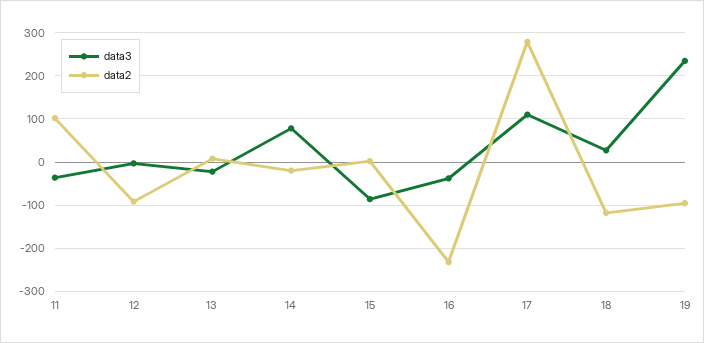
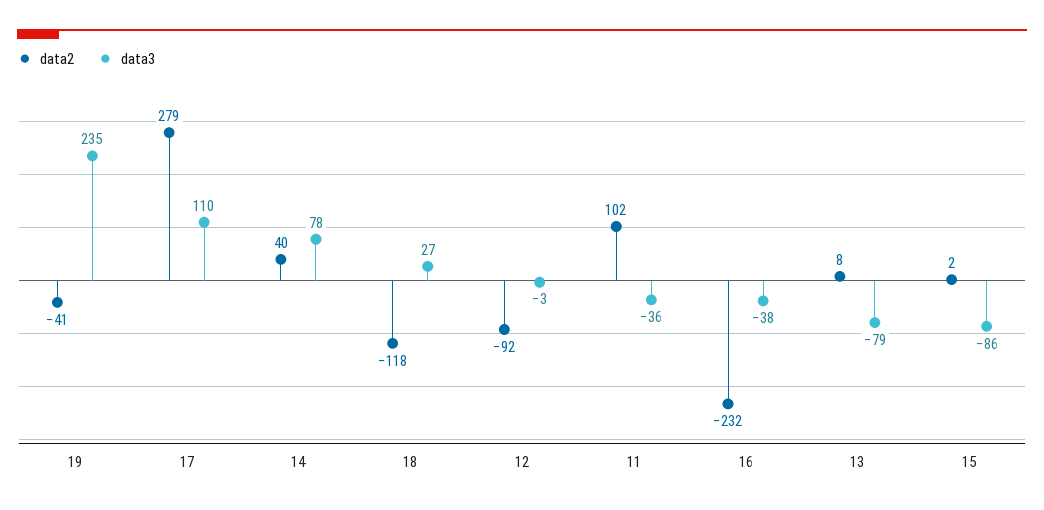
data3, 13: -20 -> -79
data2, 14: -20 -> 40
data2, 19: -100 -> -41

